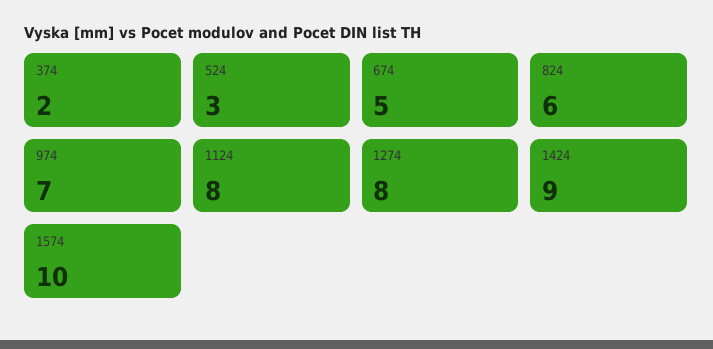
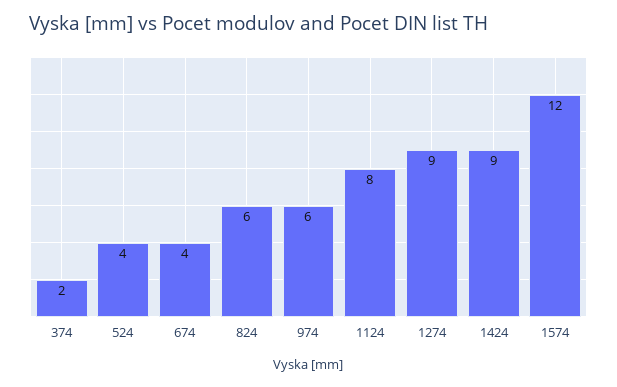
524: 3 -> 4
674: 5 -> 4
974: 7 -> 6
1274: 8 -> 9
1574: 10 -> 12

